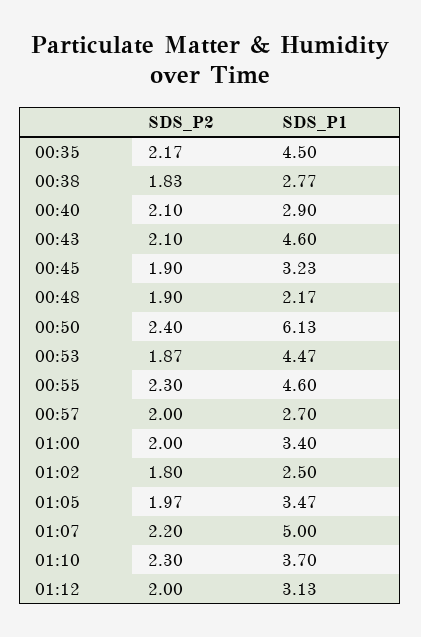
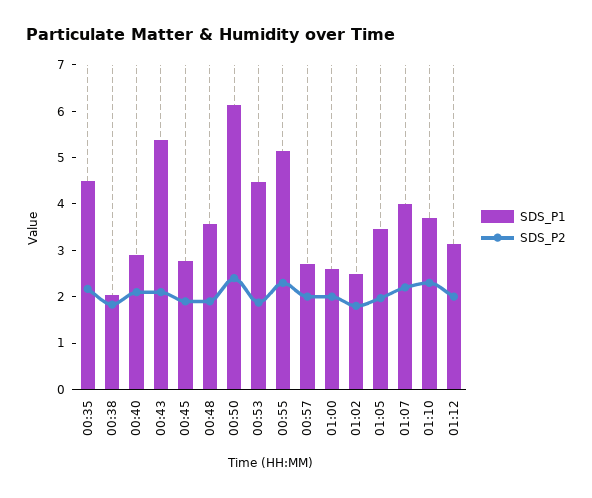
SDS_P1, 00:38: 2.77 -> 2
SDS_P1, 00:43: 4.6 -> 5.4
SDS_P1, 00:45: 3.23 -> 2.8
SDS_P1, 00:48: 2.17 -> 3.6
SDS_P1, 00:55: 4.6 -> 5.2
SDS_P1, 01:00: 3.4 -> 2.6
SDS_P1, 01:07: 5 -> 4

